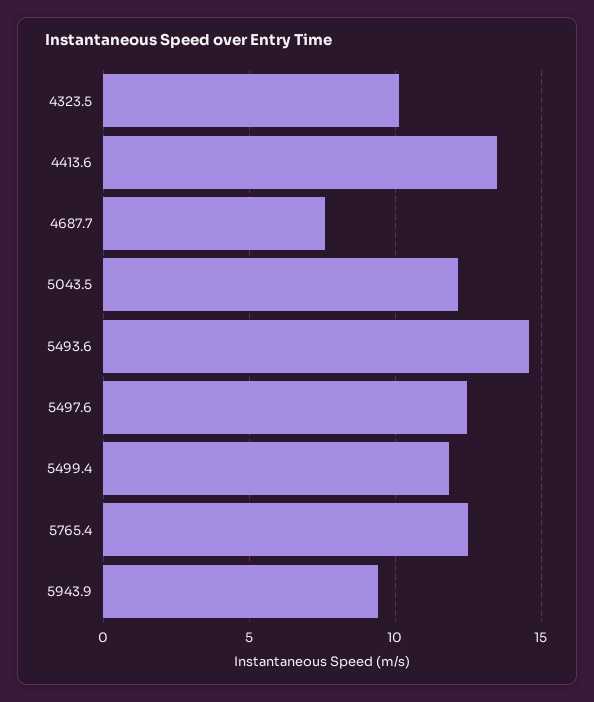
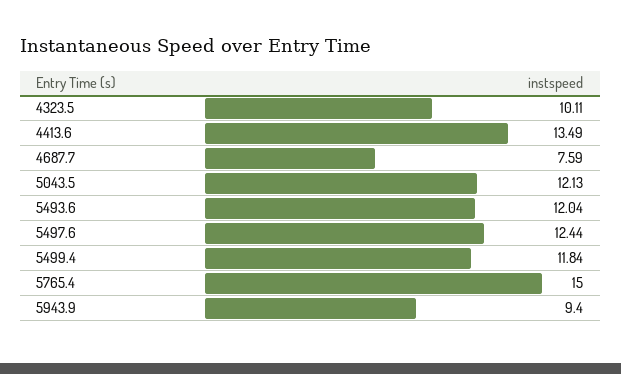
5493.6: 14.5 -> 12.04
5765.4: 12.5 -> 15

